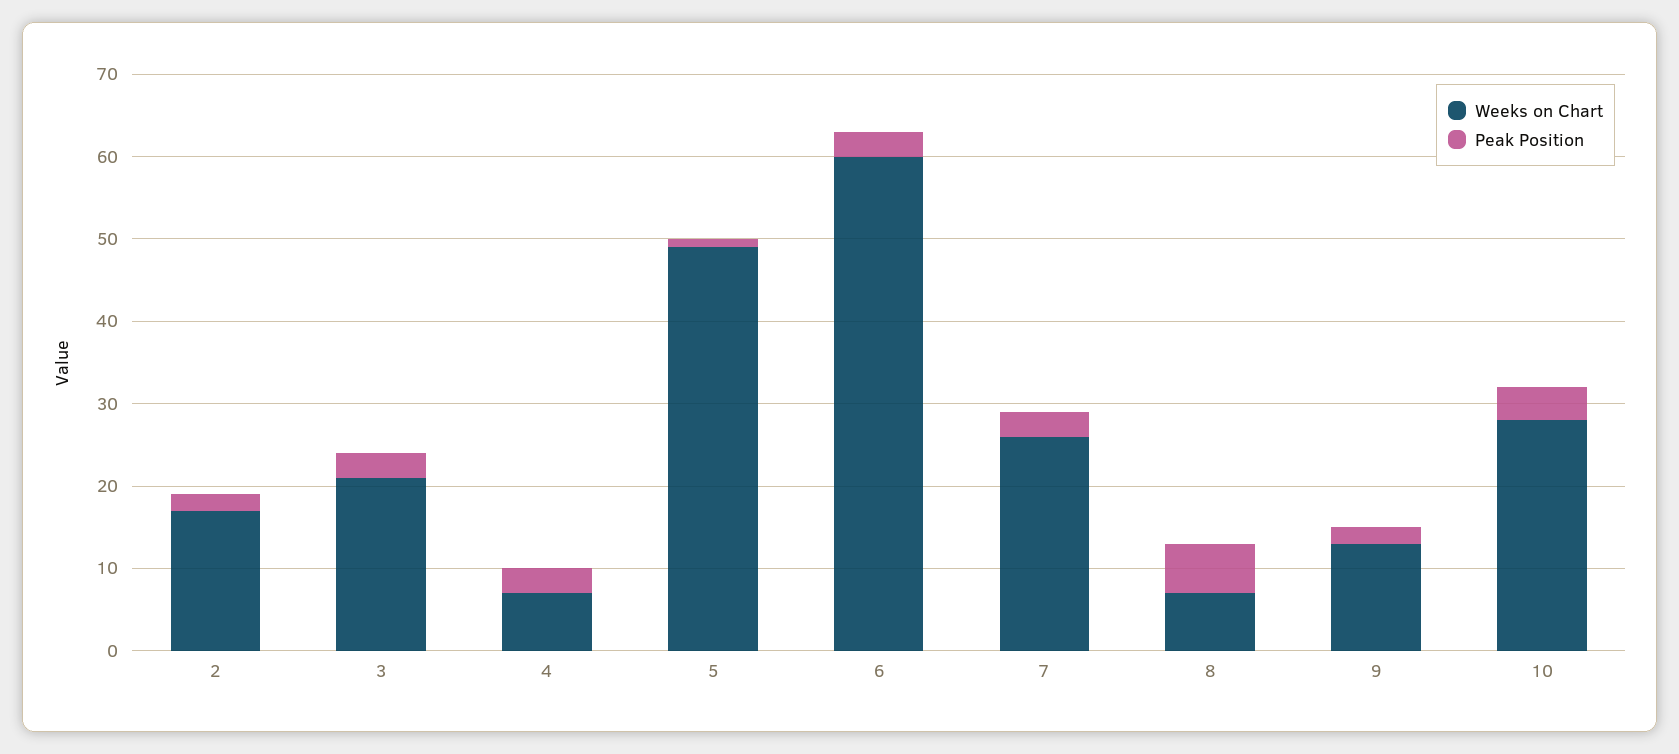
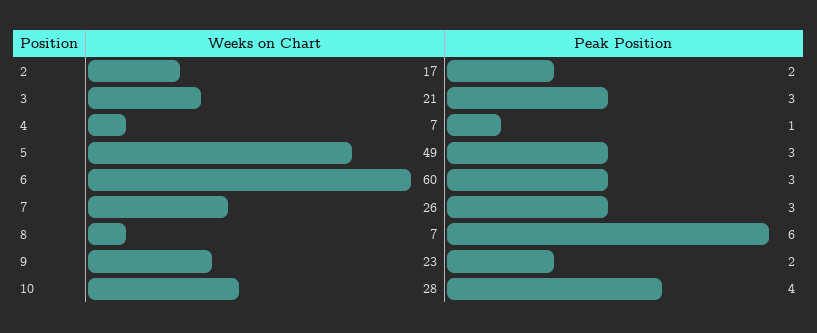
Peak Position, 4: 3 -> 1
Peak Position, 5: 1 -> 3
Weeks on Chart, 9: 13 -> 23

